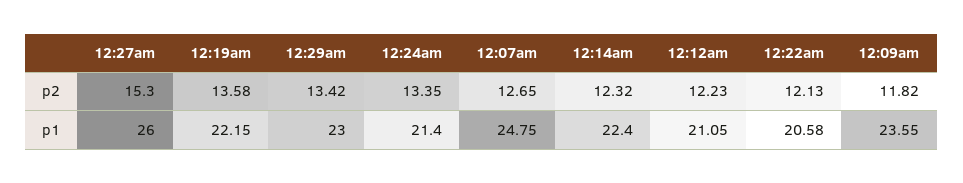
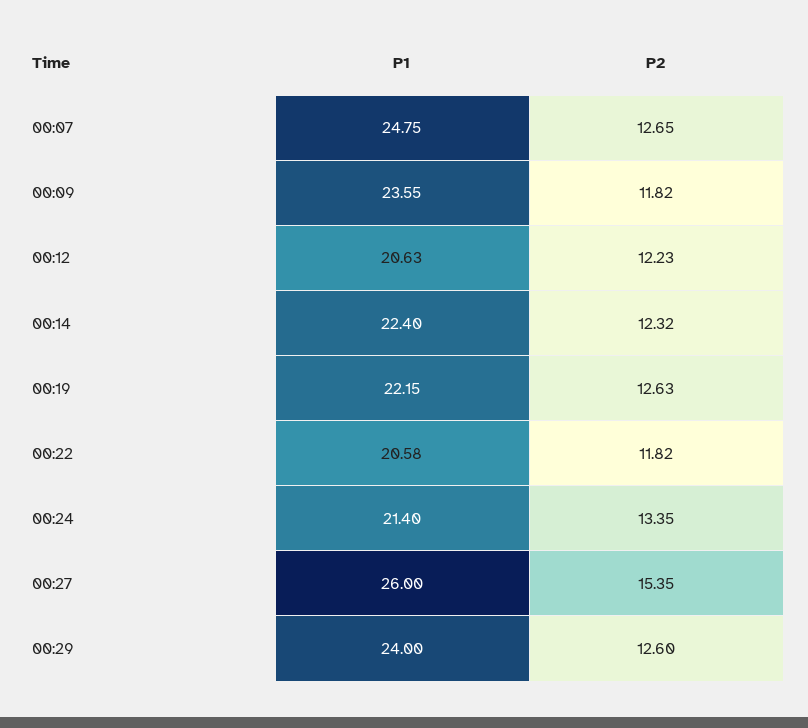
12:27am, p2: 15.3 -> 15.35
12:19am, p2: 13.58 -> 12.63
12:29am, p2: 13.42 -> 12.6
12:22am, p2: 12.13 -> 11.82
12:29am, p1: 23 -> 24
12:12am, p1: 21.05 -> 20.63

